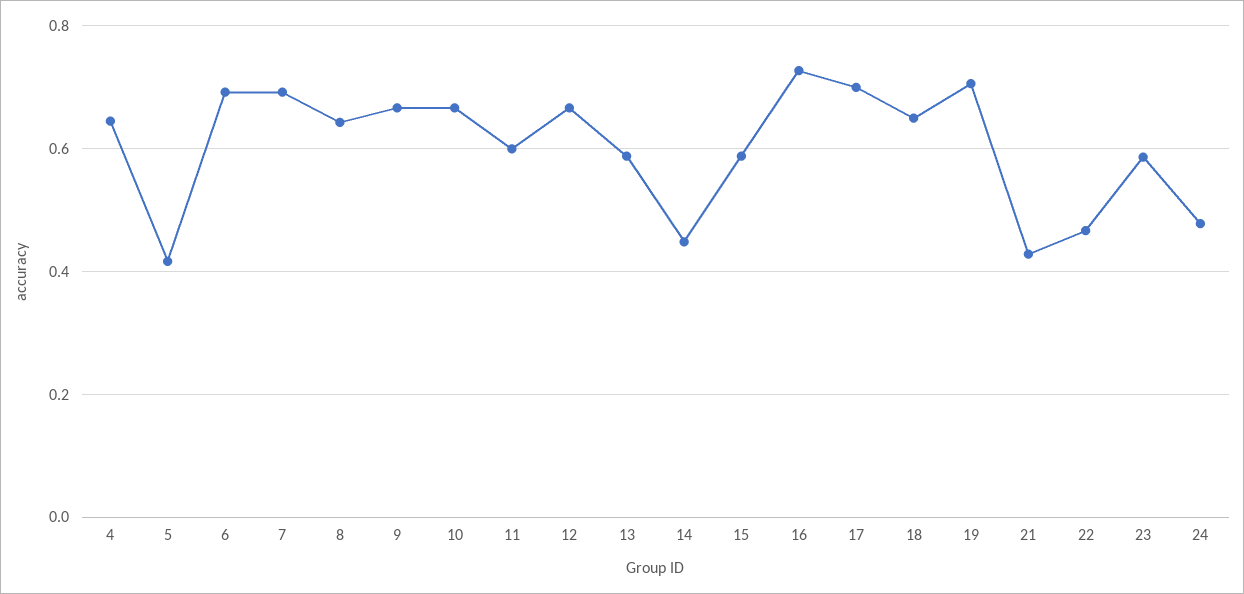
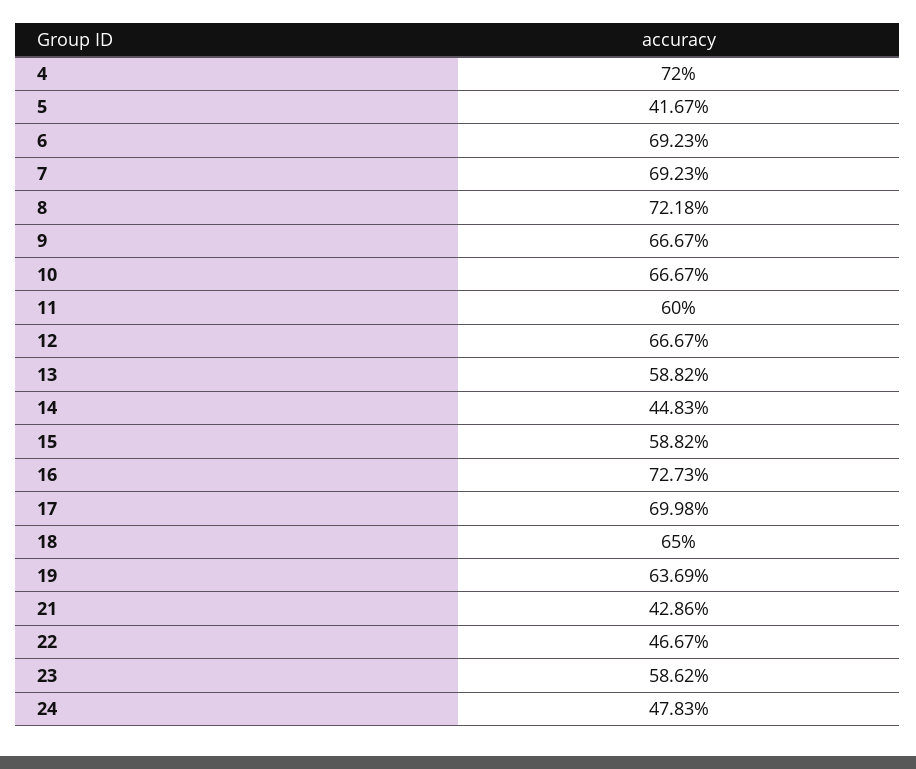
4: 0.64 -> 0.72
8: 0.64 -> 0.7218
19: 0.7 -> 0.6369

